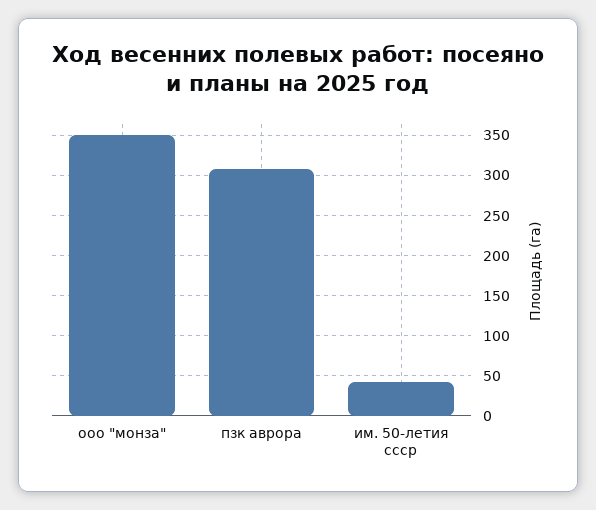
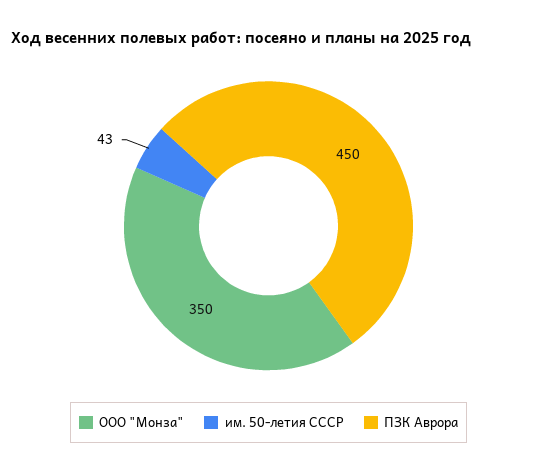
пзк аврора: 310 -> 450

